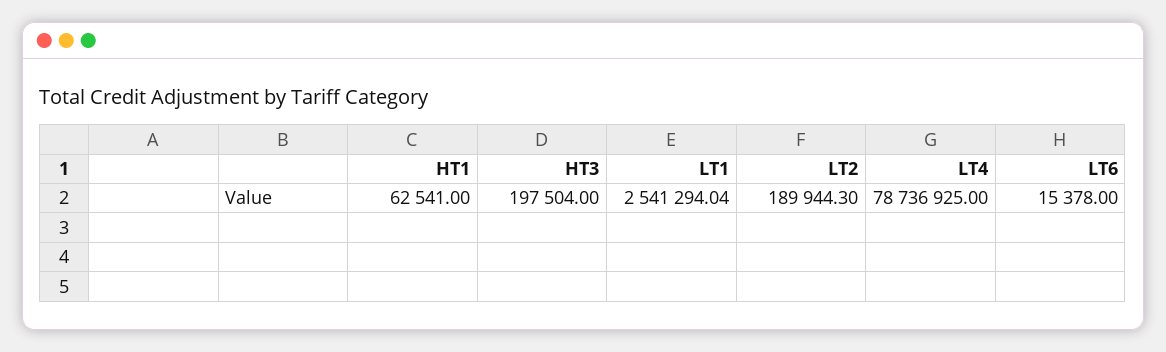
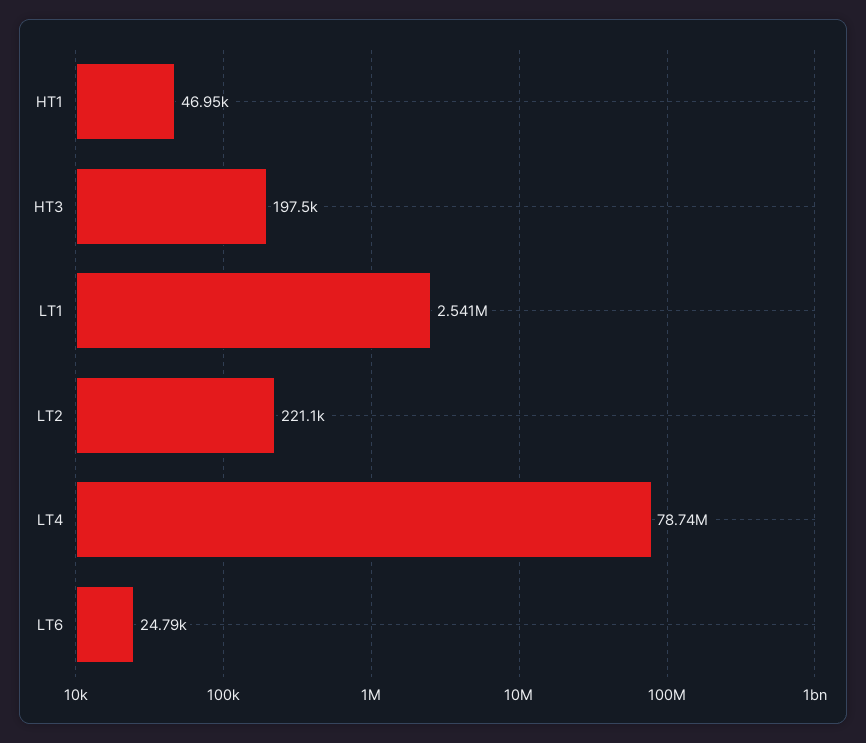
HT1: 62541 -> 46950
LT2: 189944.3 -> 221100
LT6: 15378 -> 24790

